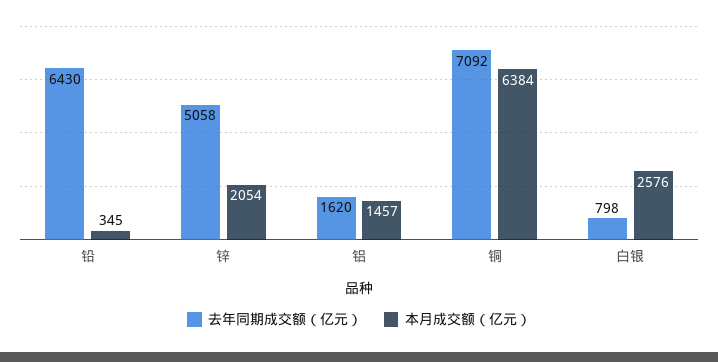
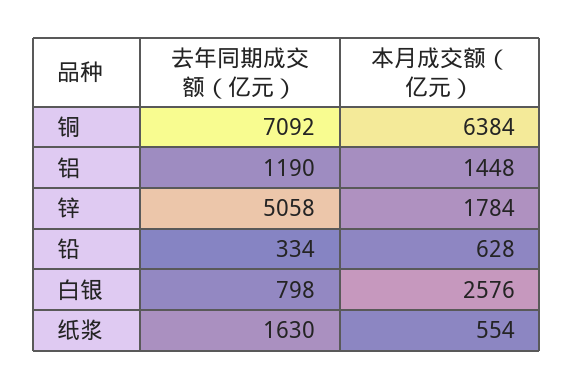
去年同期成交额（亿元）, 铅: 6430 -> 334
本月成交额（亿元）, 铅: 345 -> 628
本月成交额（亿元）, 锌: 2054 -> 1784
去年同期成交额（亿元）, 铝: 1620 -> 1190
本月成交额（亿元）, 铝: 1457 -> 1448
去年同期成交额（亿元）, 纸浆: none -> 1630
本月成交额（亿元）, 纸浆: none -> 554

